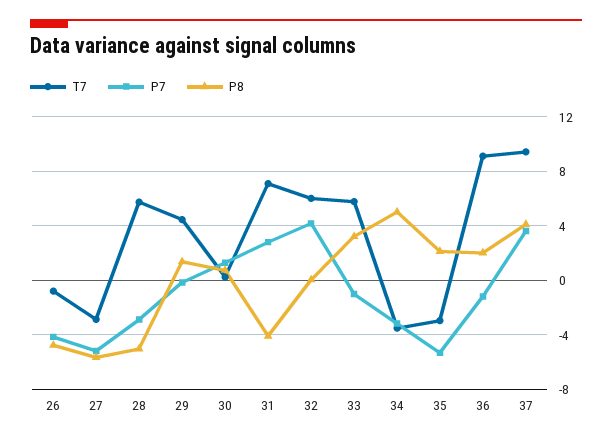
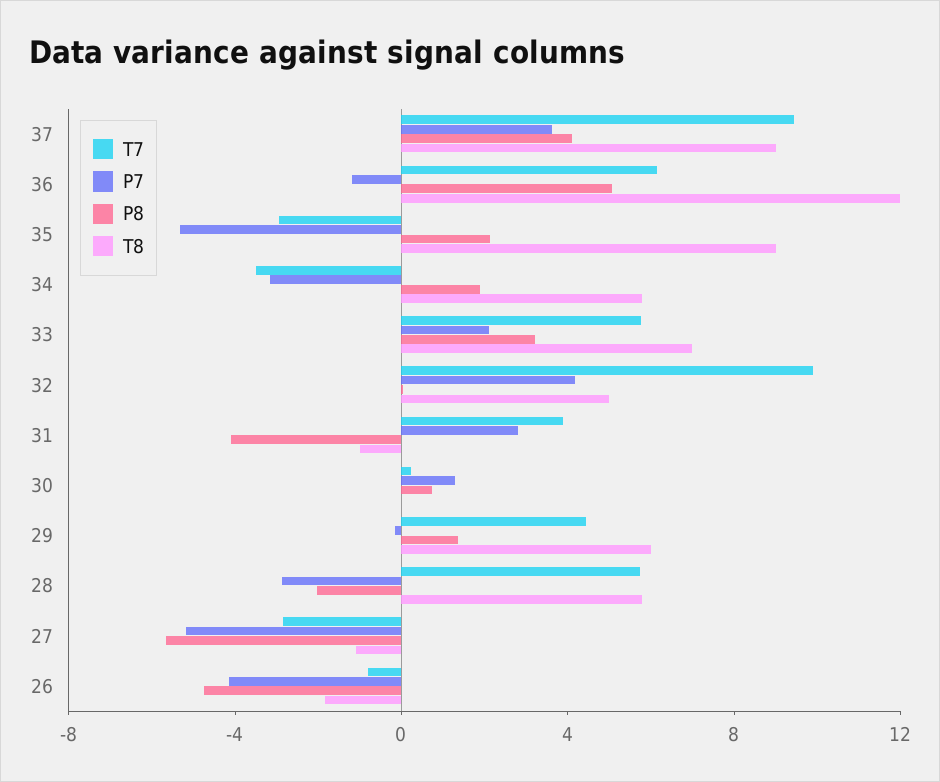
P8, 28: -5 -> -2
T7, 31: 7 -> 4
T7, 32: 6 -> 10
P7, 33: -1 -> 2
P8, 34: 5 -> 2
T7, 36: 9 -> 6
P8, 36: 2 -> 5
T8, 37: none -> 9
T8, 36: none -> 12
T8, 35: none -> 9
T8, 34: none -> 6
T8, 33: none -> 7
T8, 32: none -> 5
T8, 31: none -> -1
T8, 30: none -> 0
T8, 29: none -> 6
T8, 28: none -> 6
T8, 27: none -> -1
T8, 26: none -> -2

